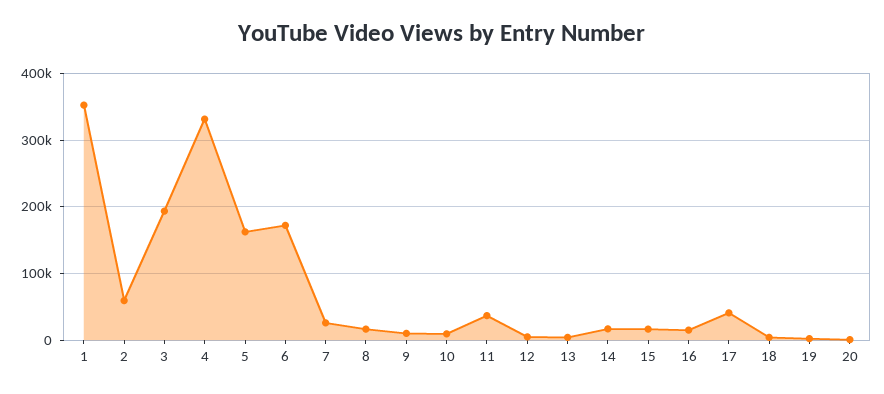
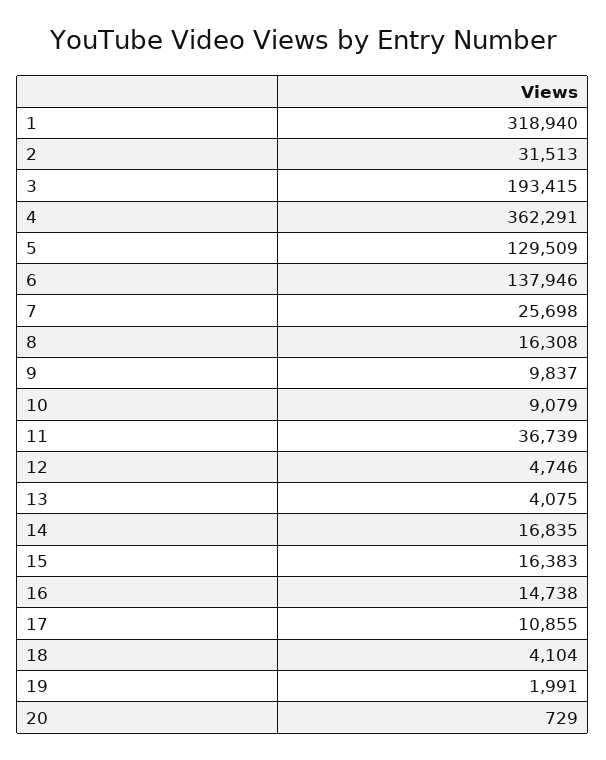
1: 350000 -> 318940
2: 60000 -> 31513
4: 330000 -> 362291
5: 160000 -> 129509
6: 170000 -> 137946
17: 40000 -> 10855

